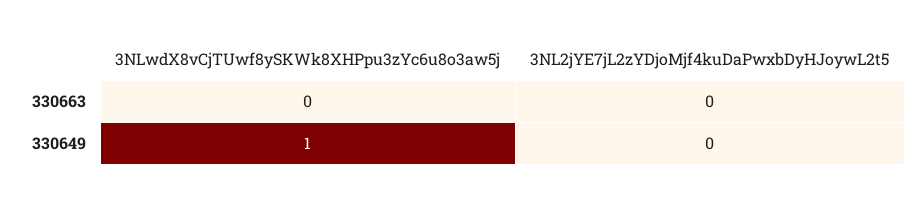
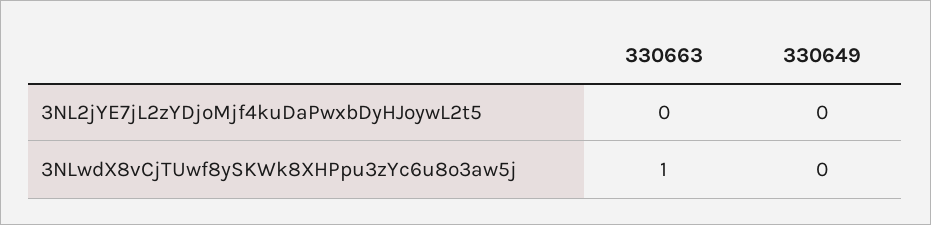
3NLwdX8vCjTUwf8ySKWk8XHPpu3zYc6u8o3aw5j, 330663: 0 -> 1
3NLwdX8vCjTUwf8ySKWk8XHPpu3zYc6u8o3aw5j, 330649: 1 -> 0

